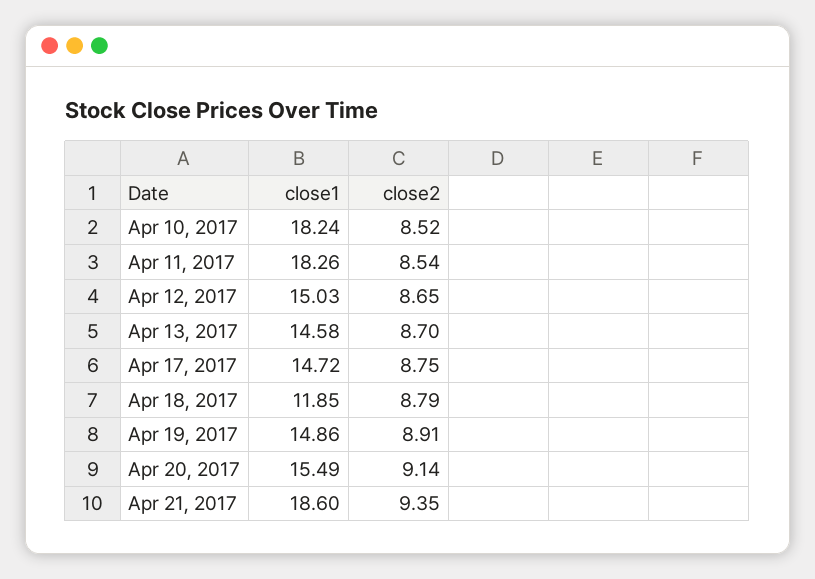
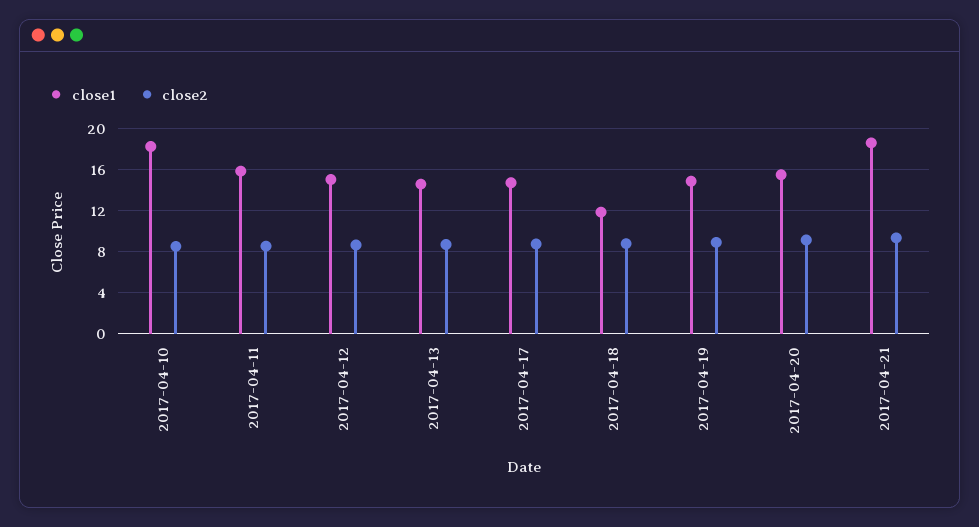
close1, Apr 11, 2017: 18.26 -> 16

